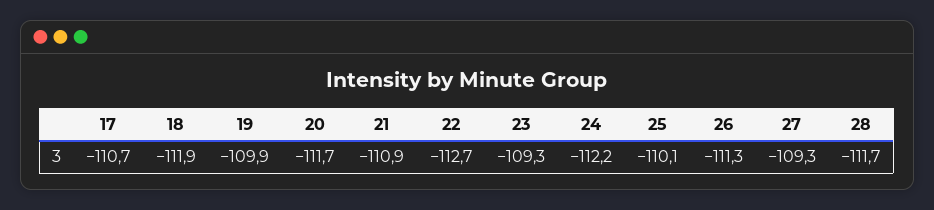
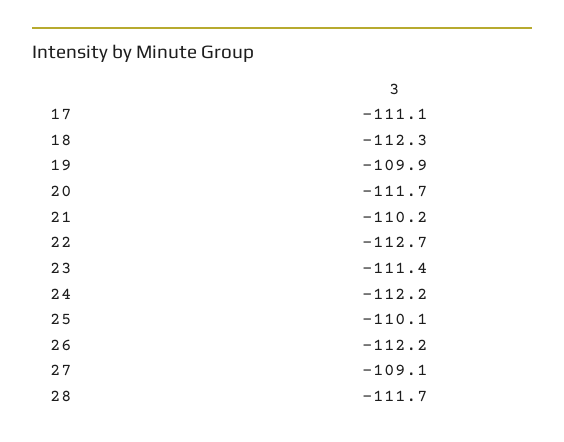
17: -110.7 -> -111.1
18: -111.9 -> -112.3
21: -110.9 -> -110.2
23: -109.3 -> -111.4
26: -111.3 -> -112.2
27: -109.3 -> -109.1

